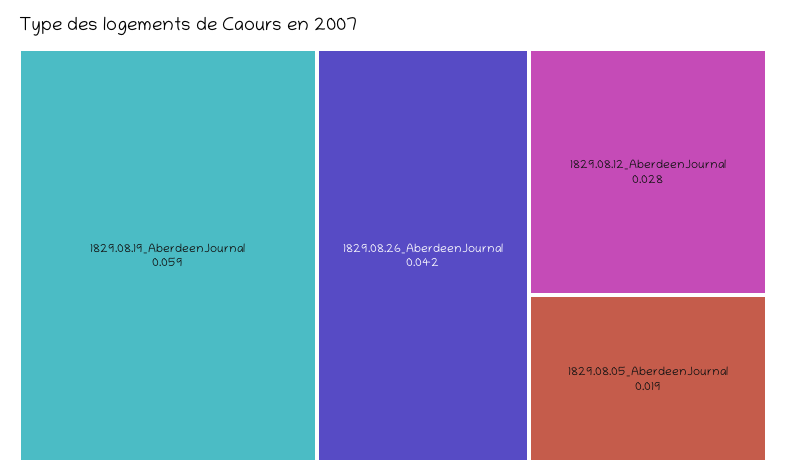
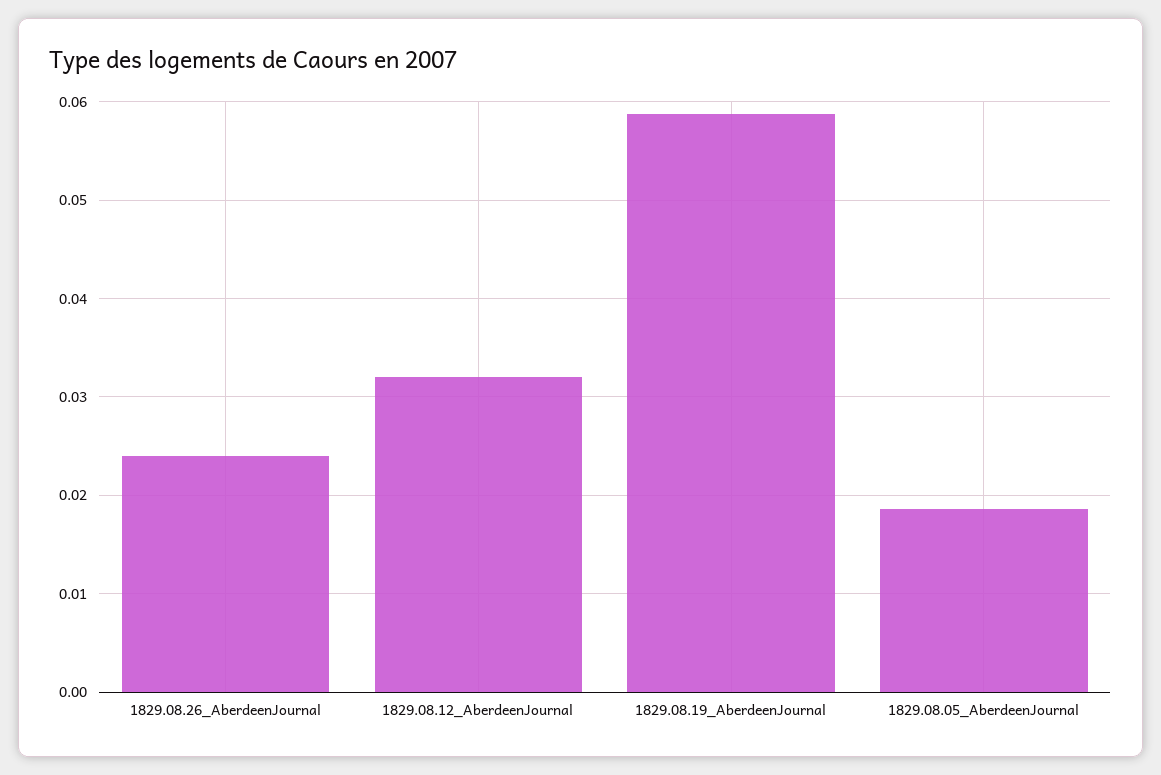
1829.08.26_AberdeenJournal: 0.042 -> 0.024
1829.08.12_AberdeenJournal: 0.028 -> 0.032

